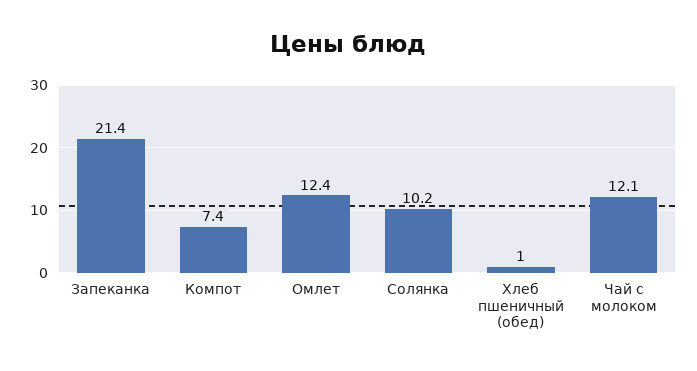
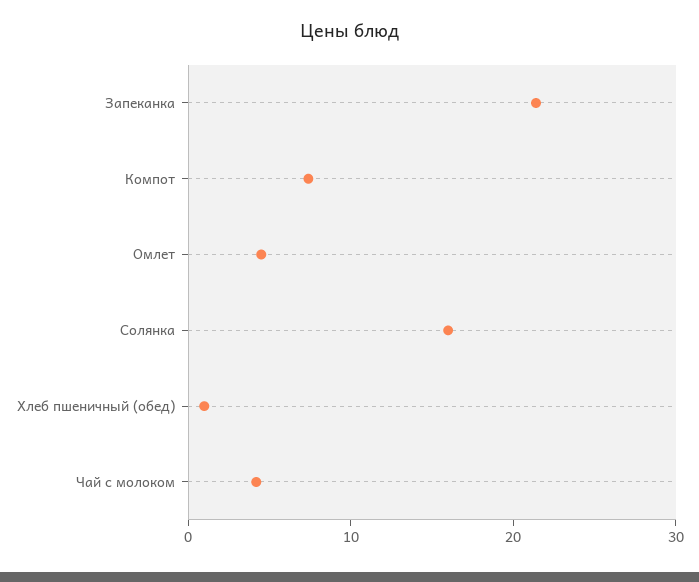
Омлет: 12.4 -> 4
Солянка: 10.2 -> 16
Чай с молоком: 12.1 -> 4

